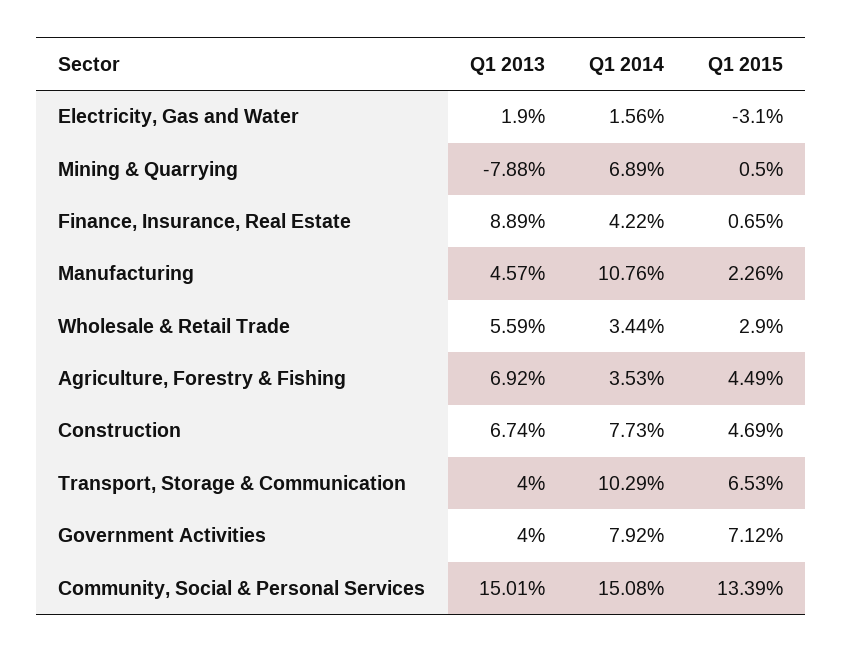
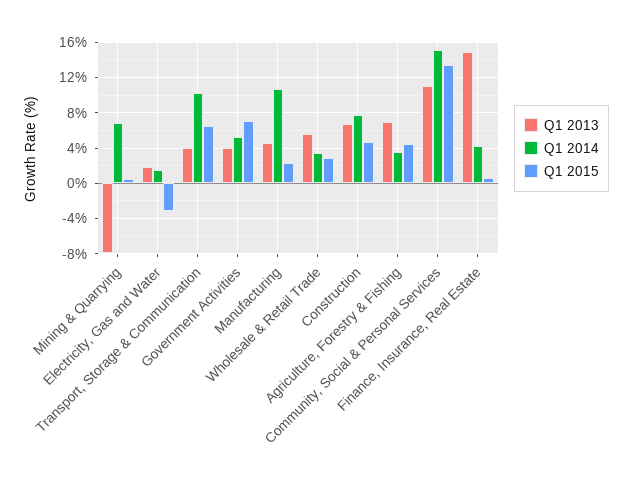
Q1 2013, Finance, Insurance, Real Estate: 8.89 -> 15
Q1 2014, Government Activities: 7.92 -> 5
Q1 2013, Community, Social & Personal Services: 15.01 -> 11

